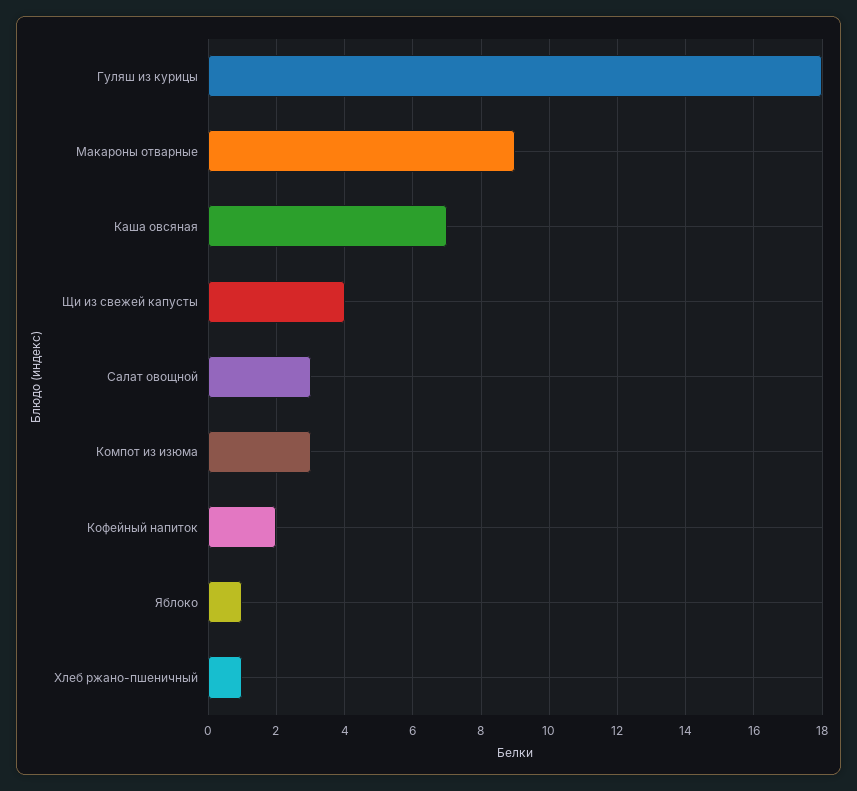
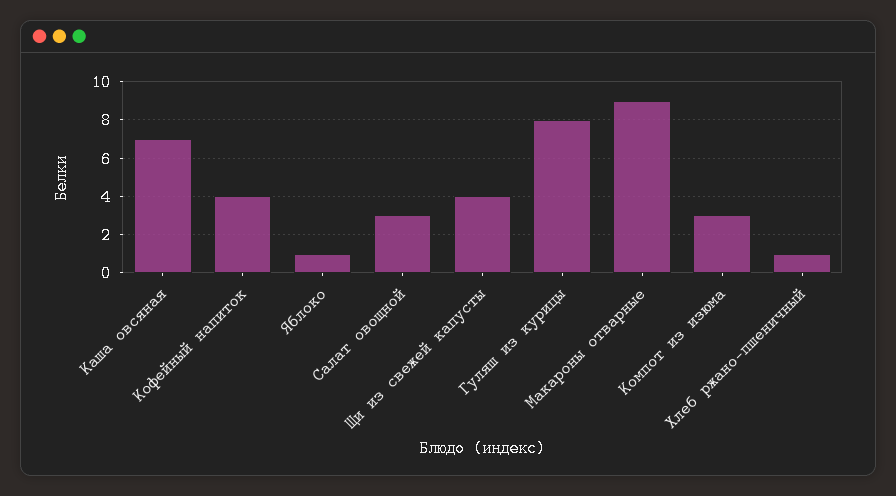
Гуляш из курицы: 18 -> 8
Кофейный напиток: 2 -> 4

